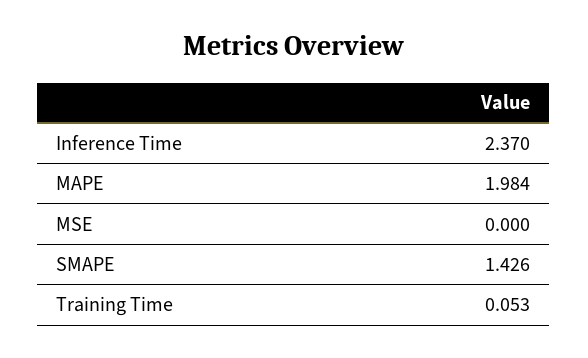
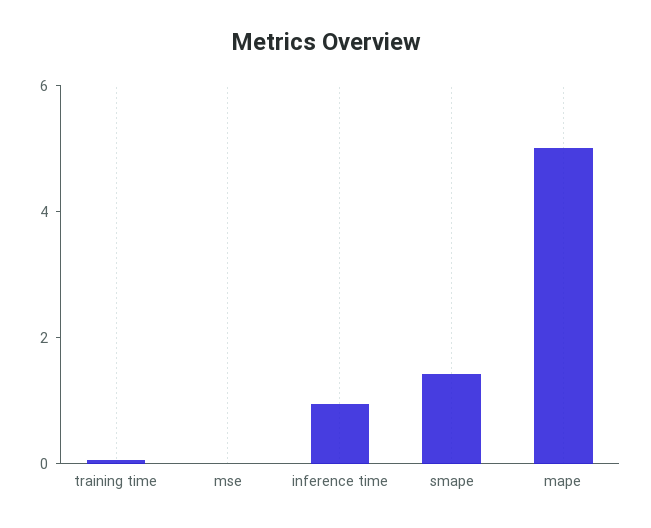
Inference Time: 2.37 -> 1
MAPE: 1.984 -> 5

